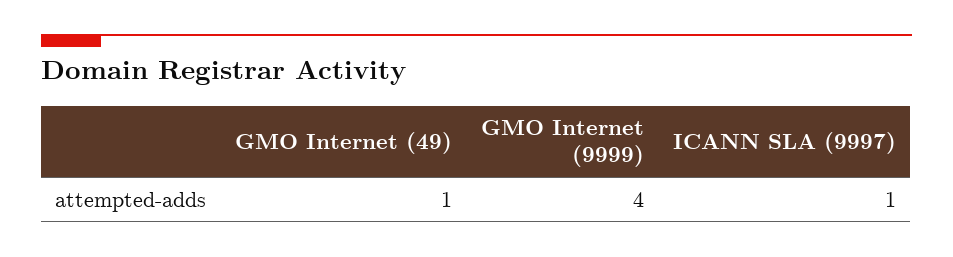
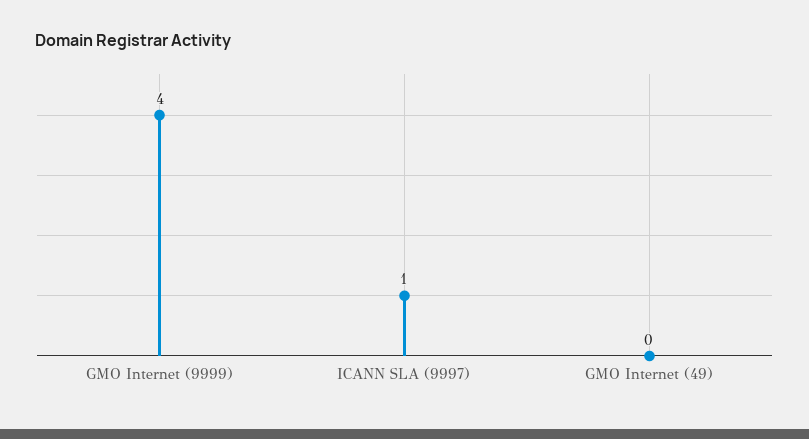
GMO Internet (49): 1 -> 0

